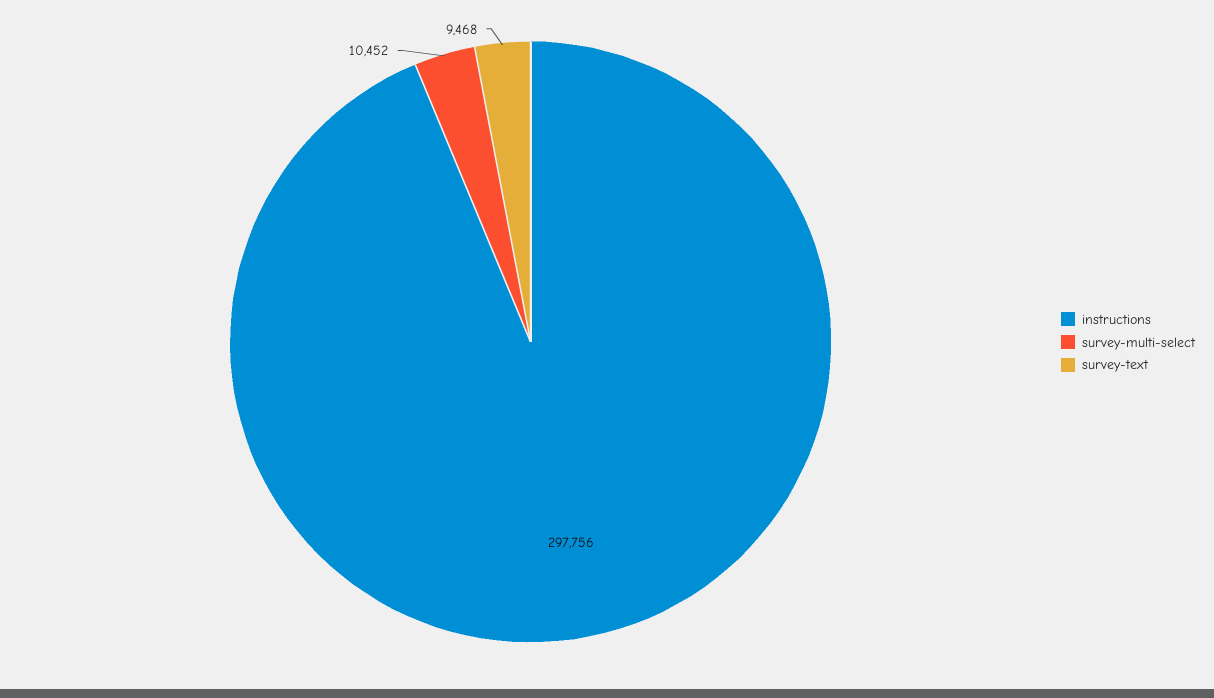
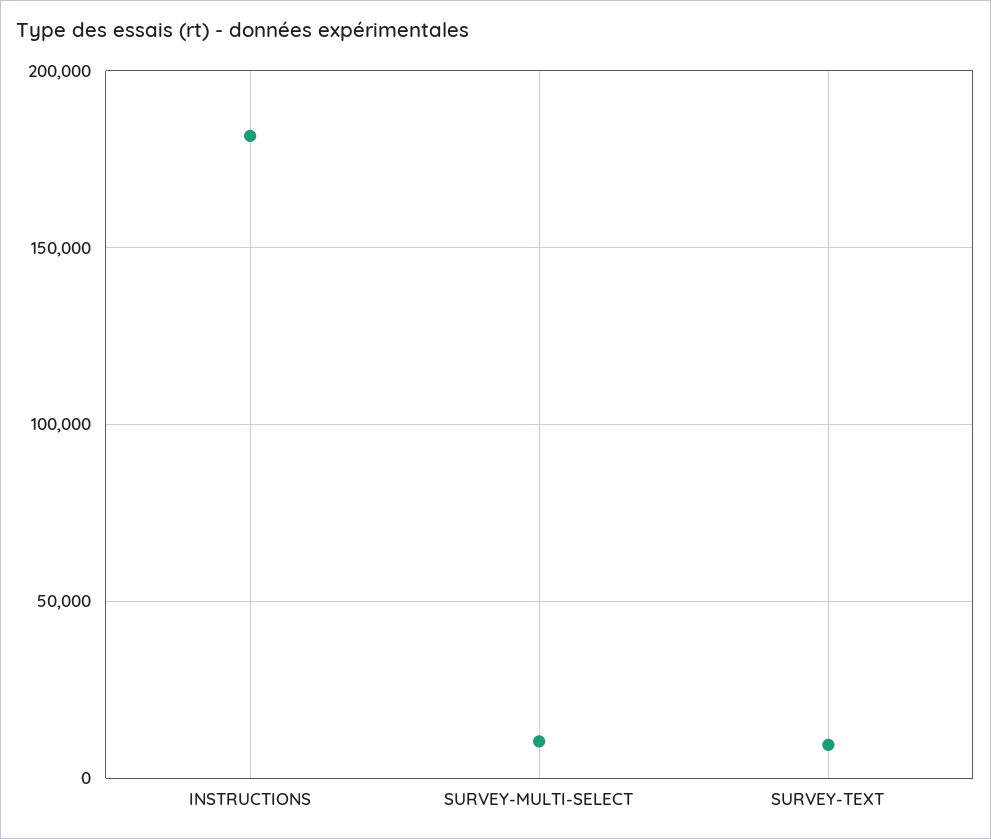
instructions: 297756 -> 180000

